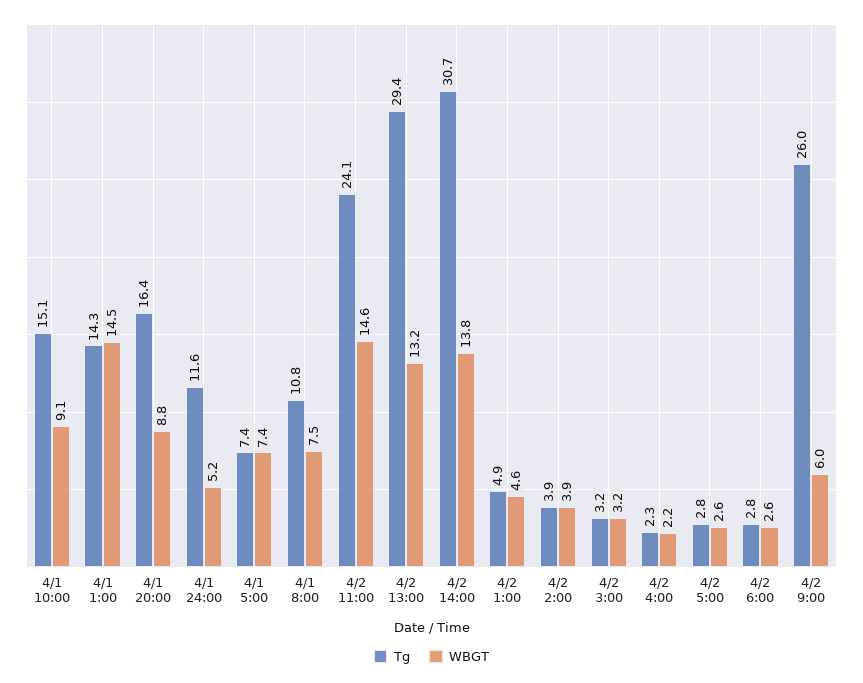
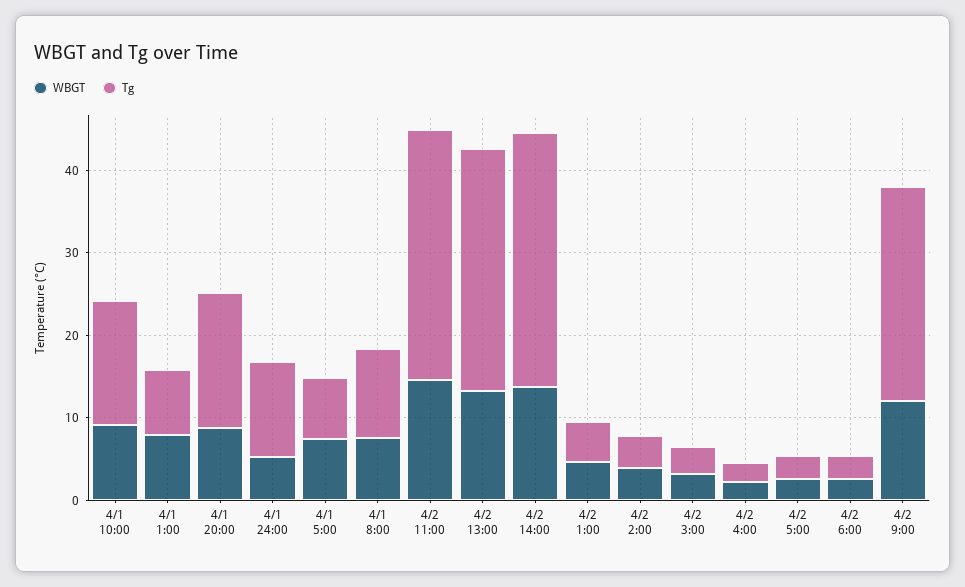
Tg, 4/1 1:00: 14.3 -> 8
WBGT, 4/1 1:00: 14.5 -> 8
Tg, 4/2 11:00: 24.1 -> 30
WBGT, 4/2 9:00: 6 -> 12

